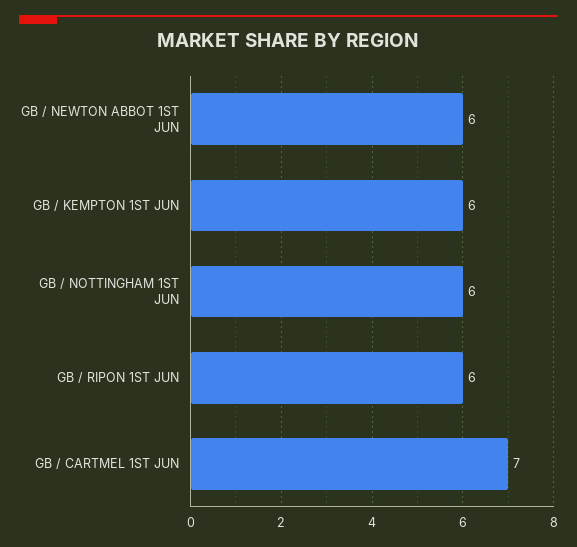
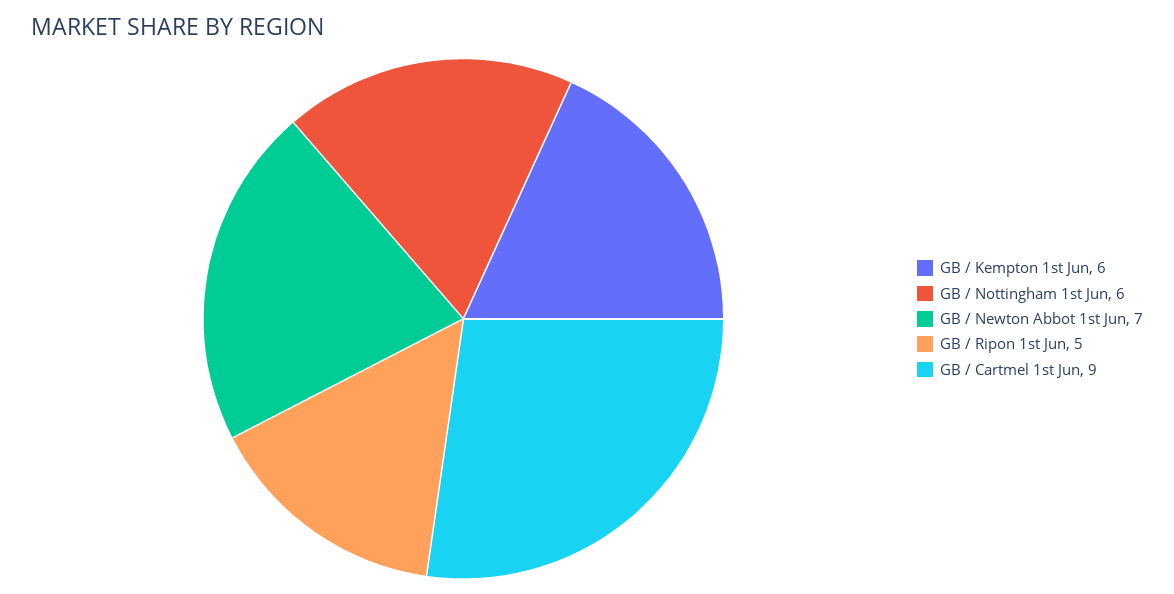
GB / NEWTON ABBOT 1ST JUN: 6 -> 7
GB / RIPON 1ST JUN: 6 -> 5
GB / CARTMEL 1ST JUN: 7 -> 9

